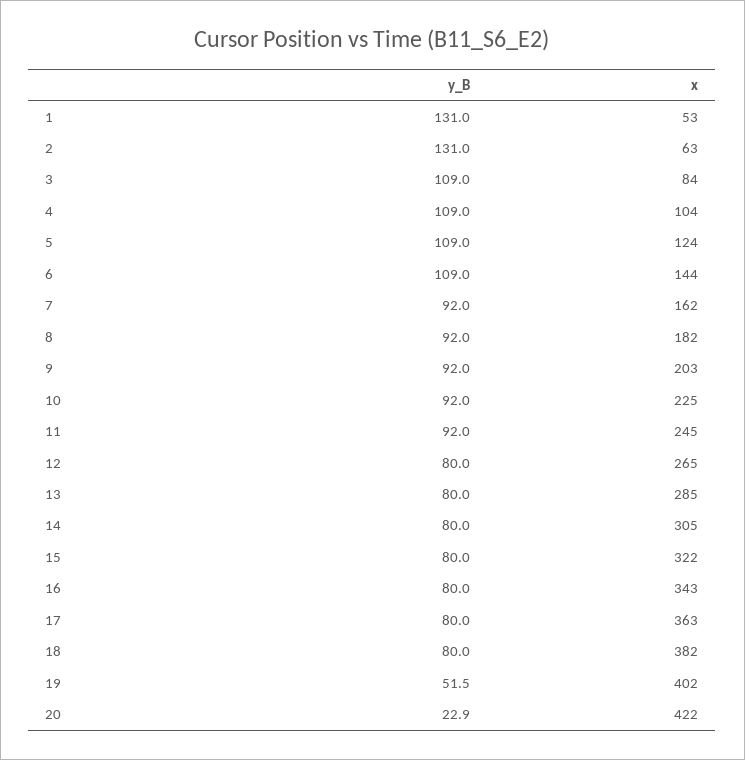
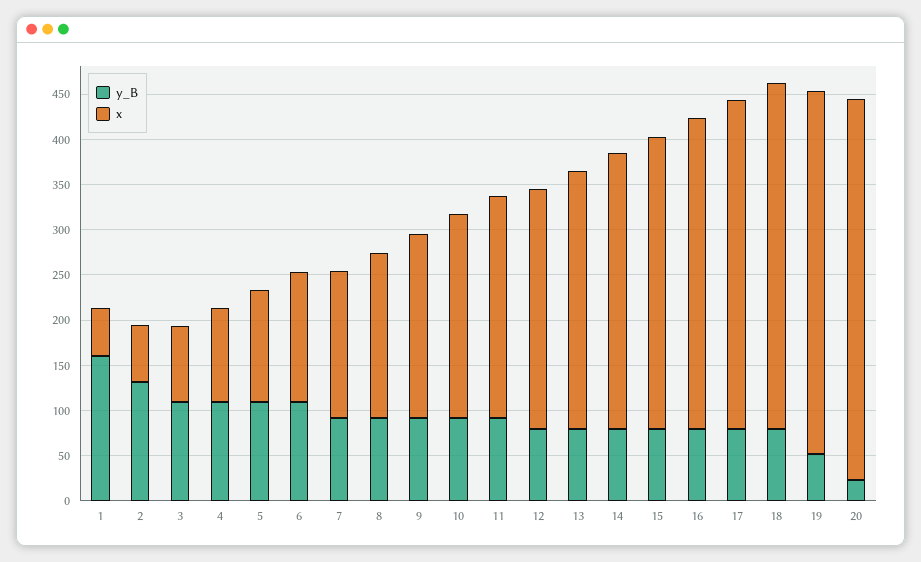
y_B, 1: 131 -> 160

